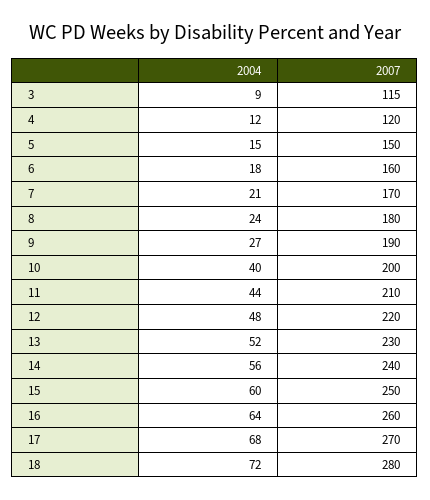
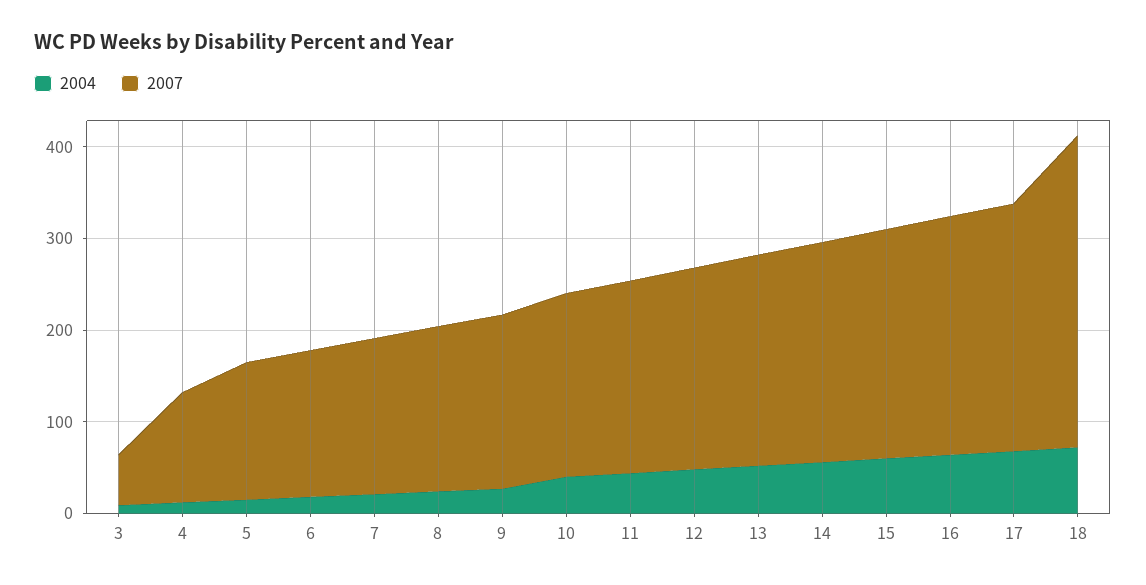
2007, 3: 115 -> 60
2007, 18: 280 -> 340

